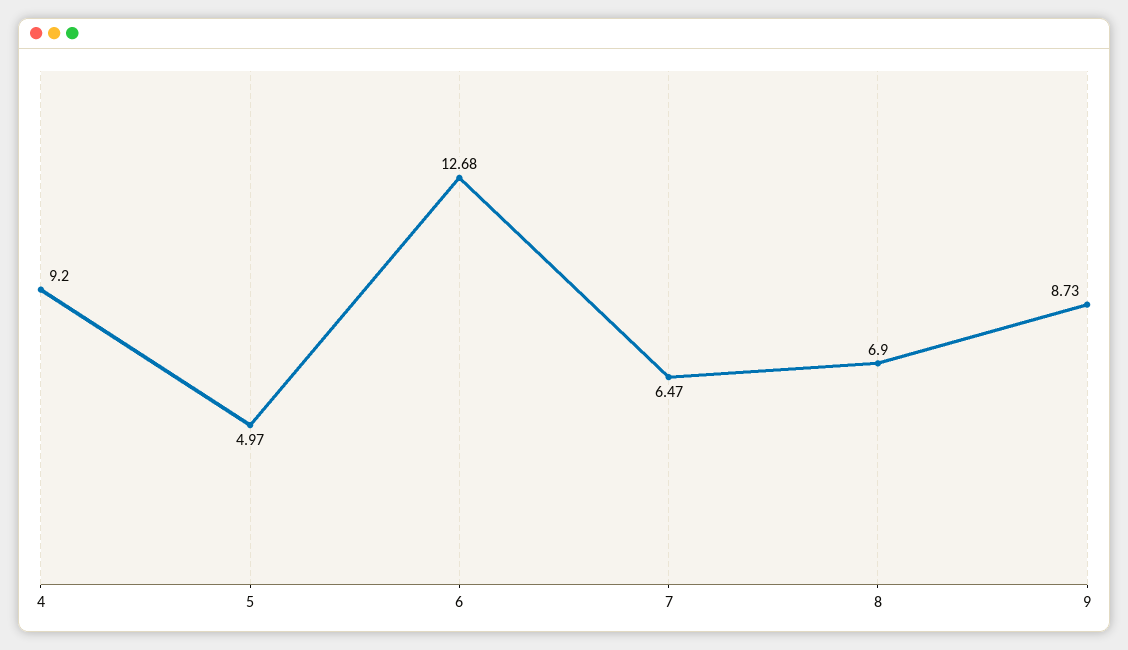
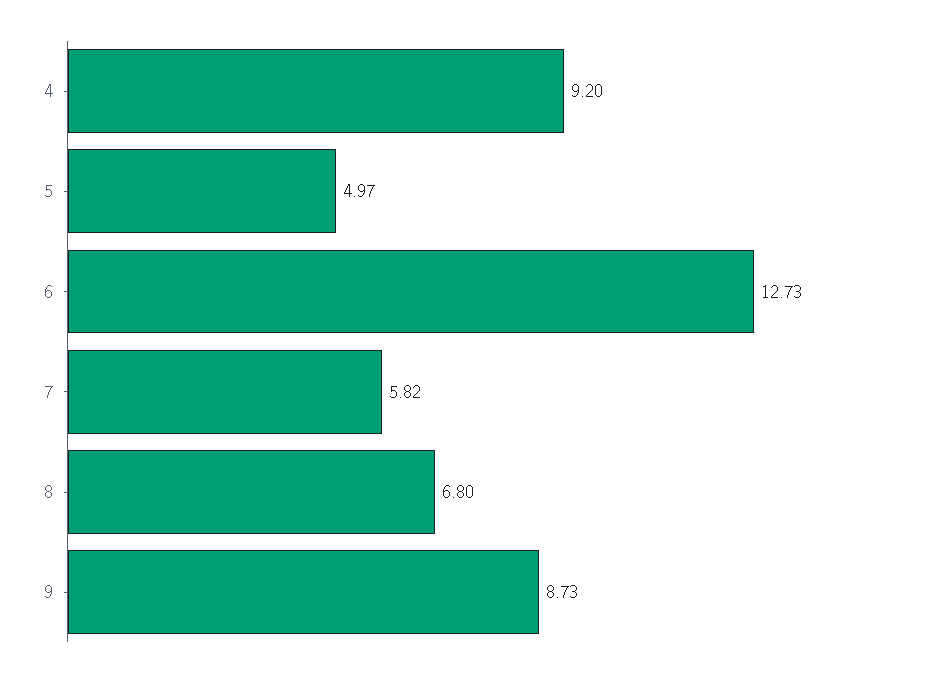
6: 12.68 -> 12.73
7: 6.47 -> 5.82
8: 6.9 -> 6.8

